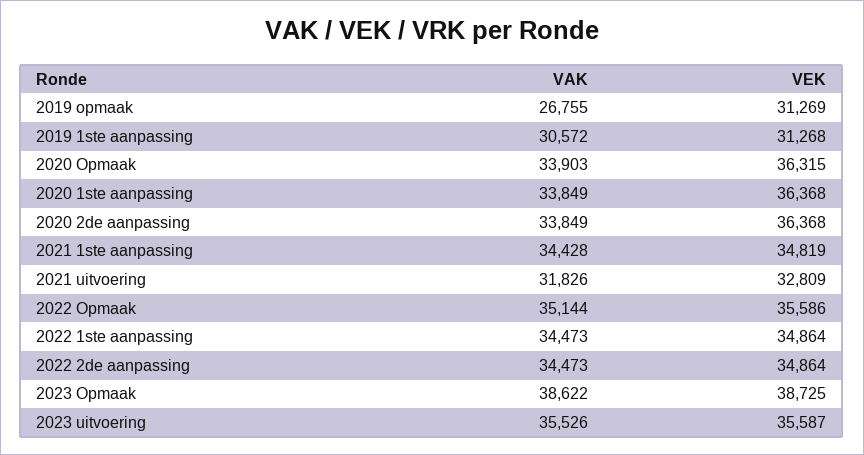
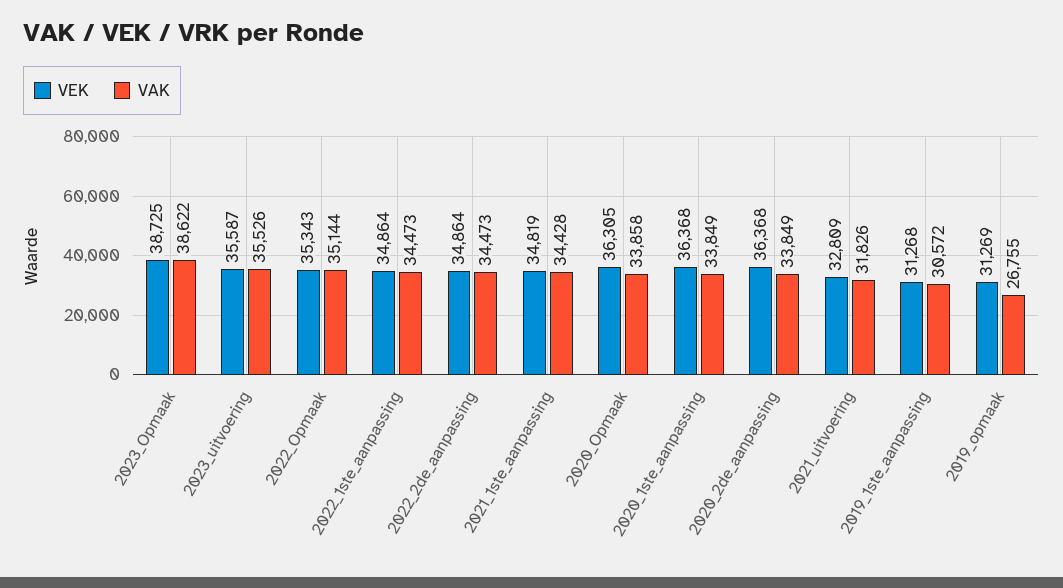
VAK, 2020 Opmaak: 33903 -> 33858
VEK, 2020 Opmaak: 36315 -> 36305
VEK, 2022 Opmaak: 35586 -> 35343

